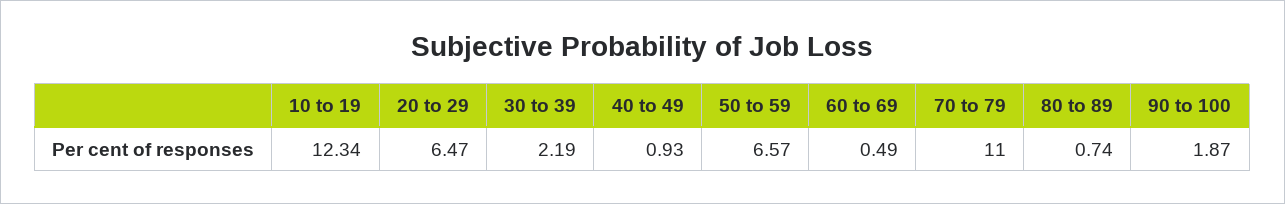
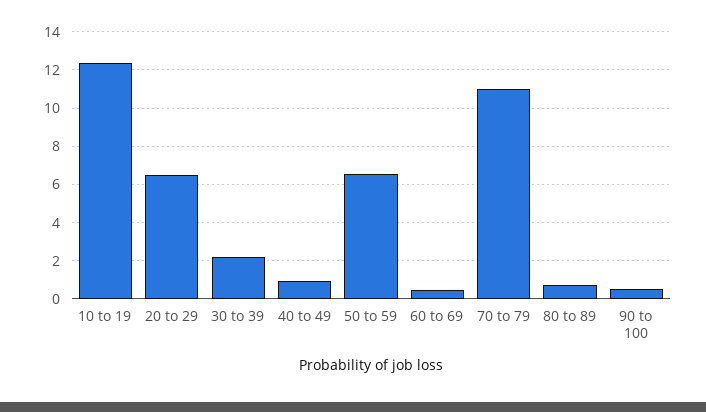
90 to 100: 1.87 -> 0.5

